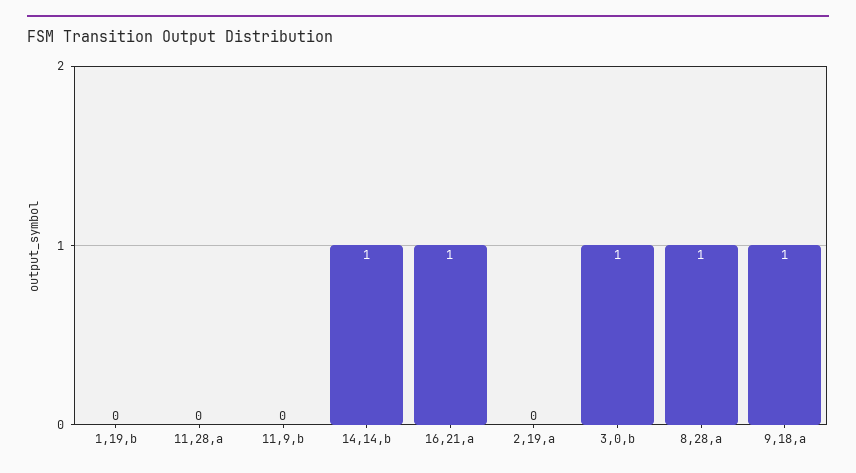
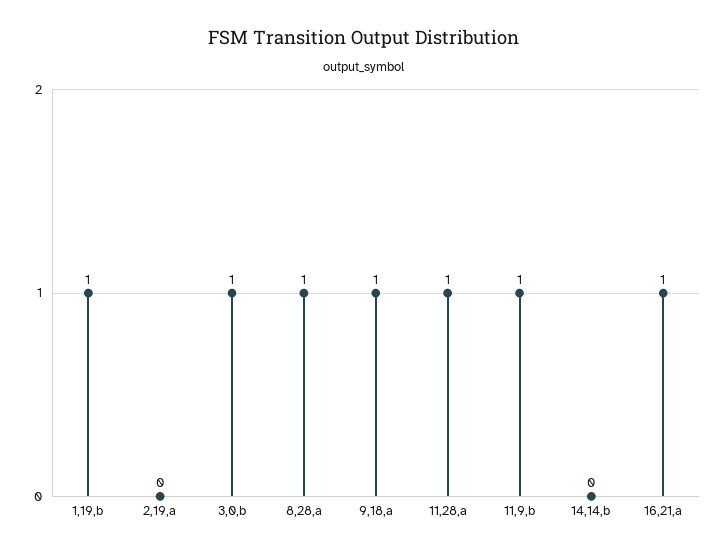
1,19,b: 0 -> 1
11,28,a: 0 -> 1
11,9,b: 0 -> 1
14,14,b: 1 -> 0

